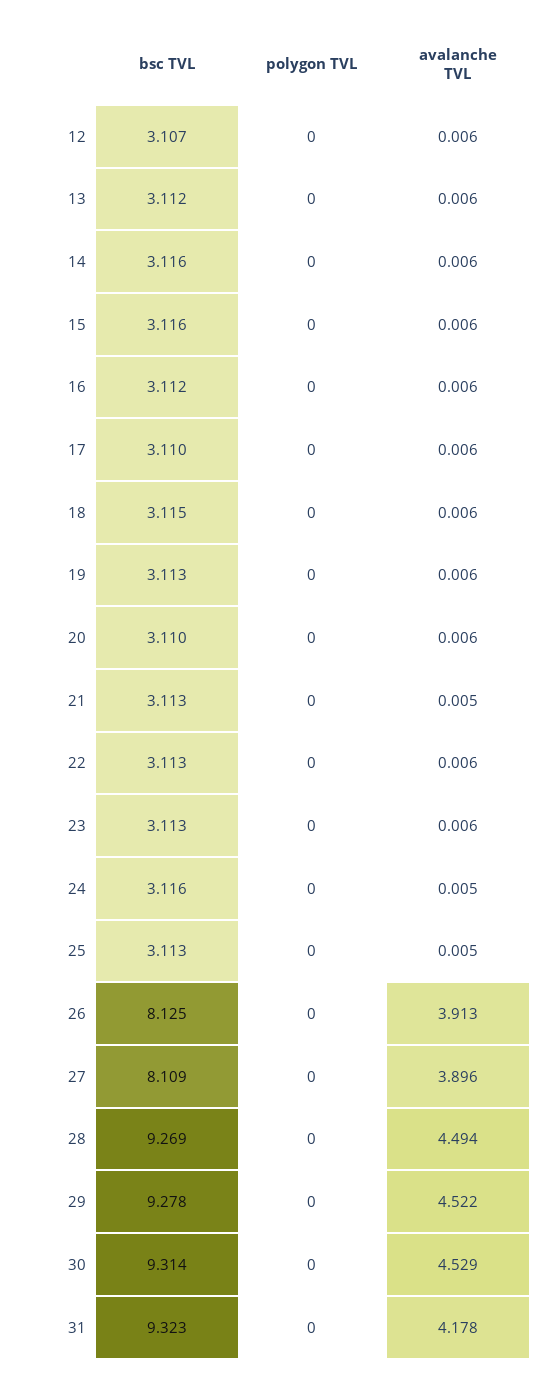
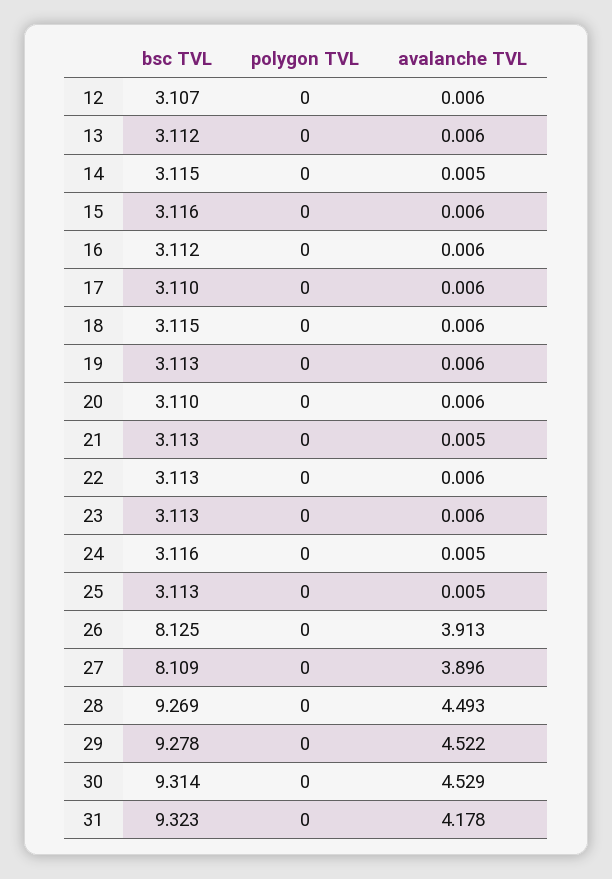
bsc TVL, 14: 3.116 -> 3.115
avalanche TVL, 14: 0.006 -> 0.005
avalanche TVL, 28: 4.494 -> 4.493

